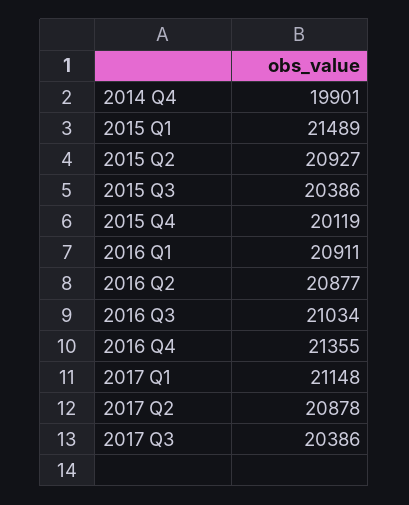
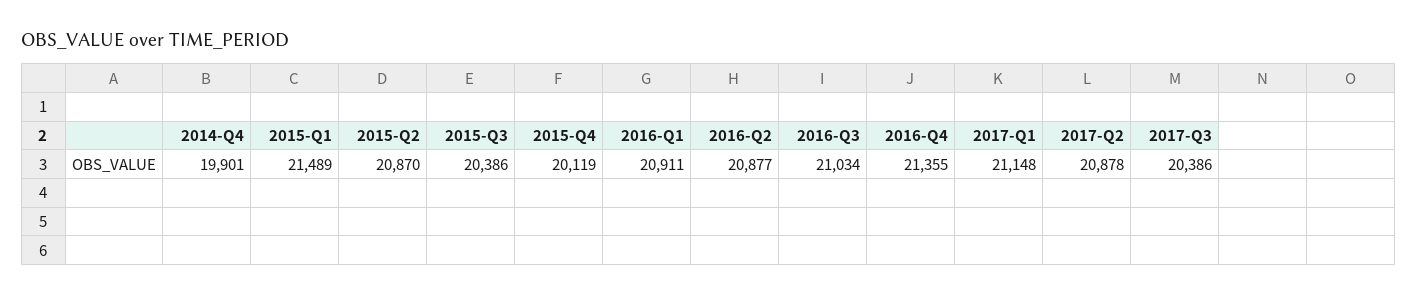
2015 Q2: 20927 -> 20870

